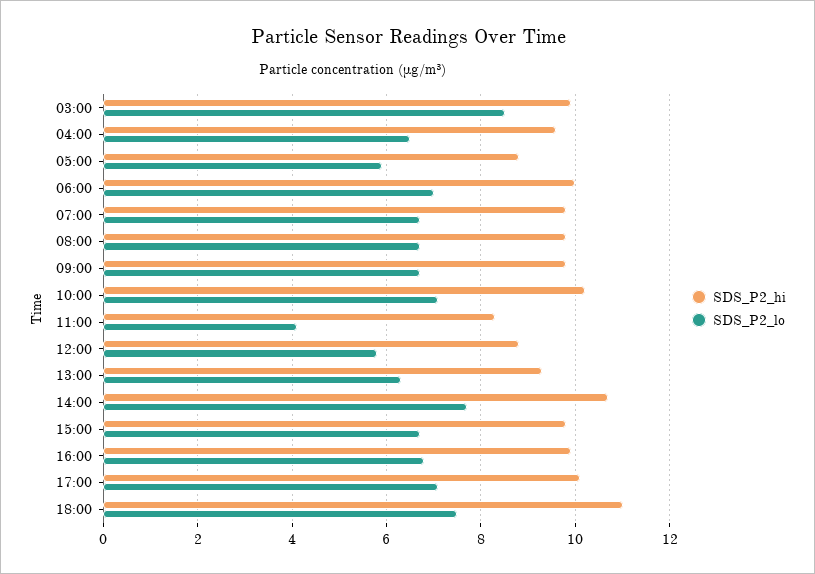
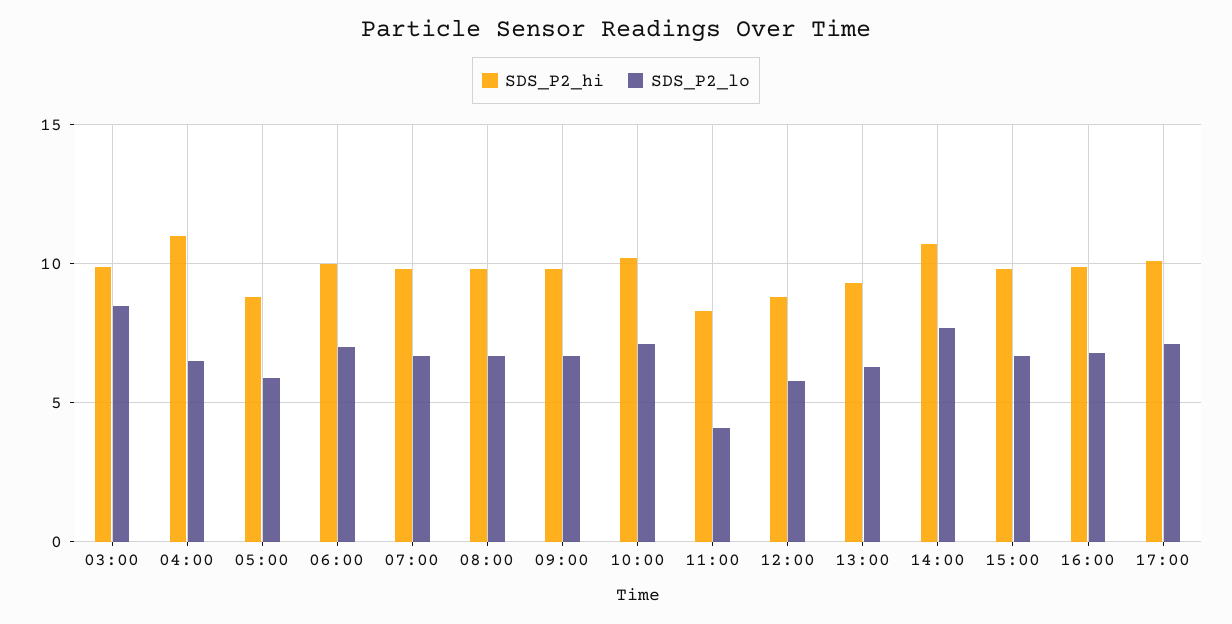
SDS_P2_hi, 04:00: 9.5 -> 11
SDS_P2_hi, 18:00: 11 -> none
SDS_P2_lo, 18:00: 7.5 -> none

